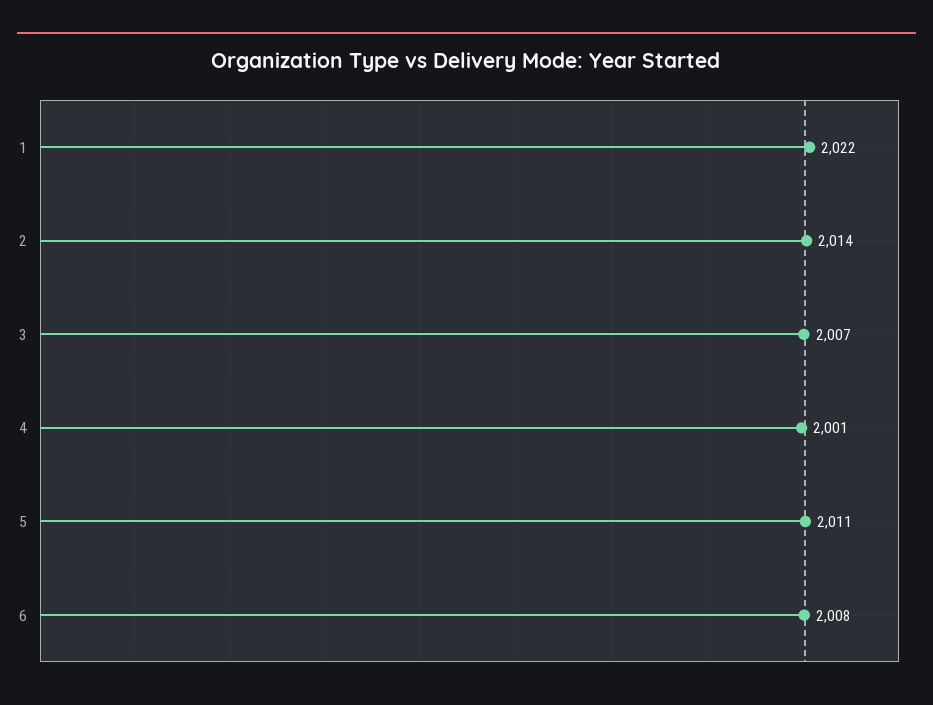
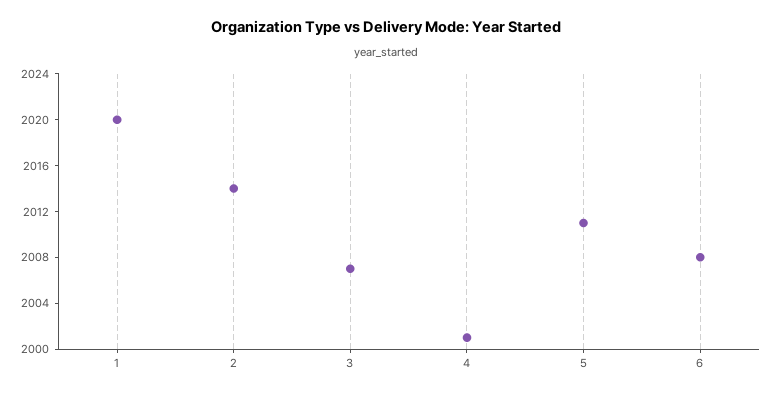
1: 2022 -> 2020

